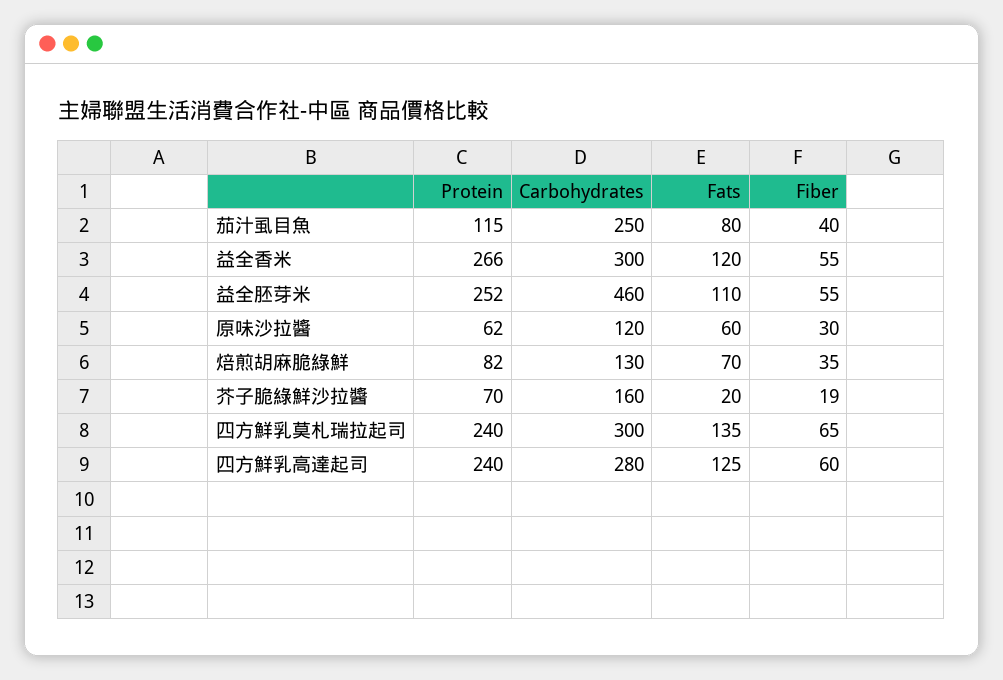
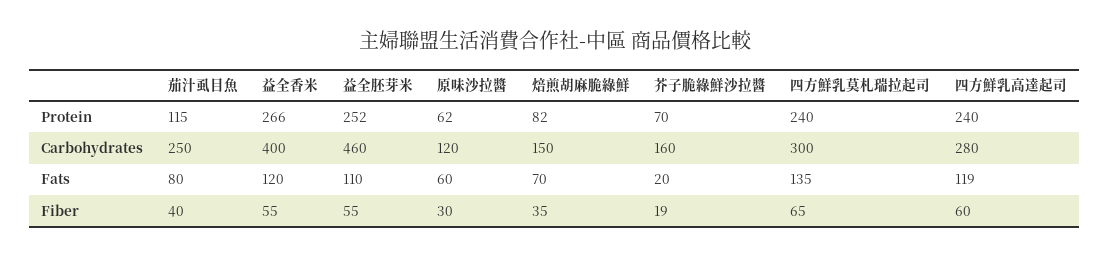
Carbohydrates, 益全香米: 300 -> 400
Carbohydrates, 焙煎胡麻脆綠鮮: 130 -> 150
Fats, 四方鮮乳高達起司: 125 -> 119

